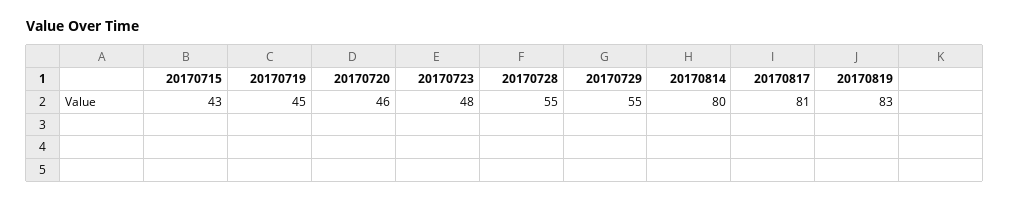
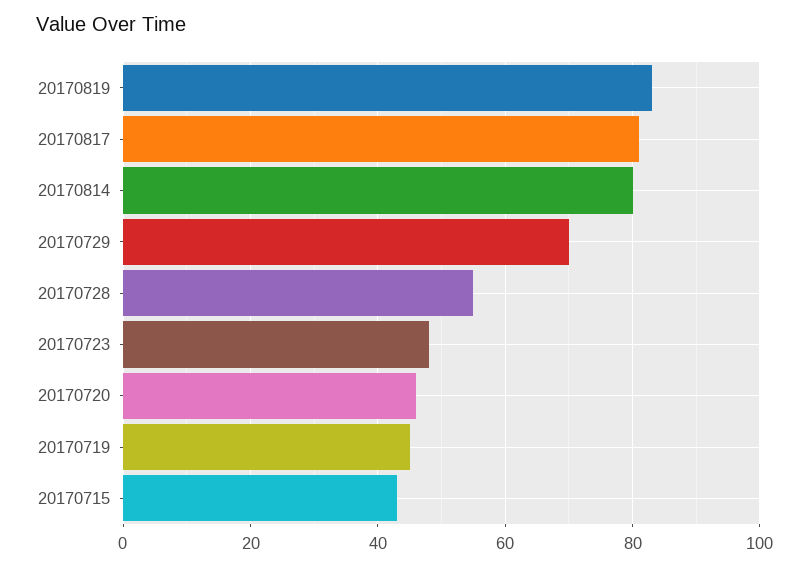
20170729: 55 -> 70

